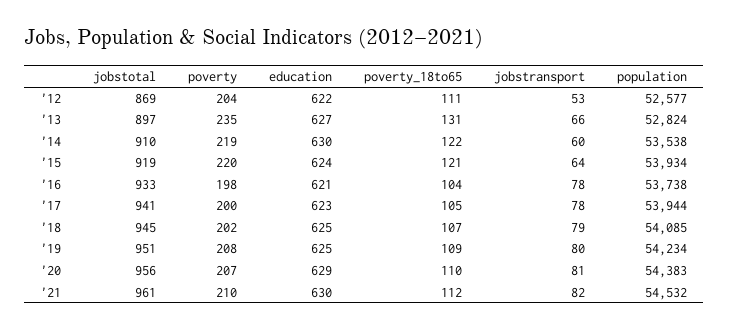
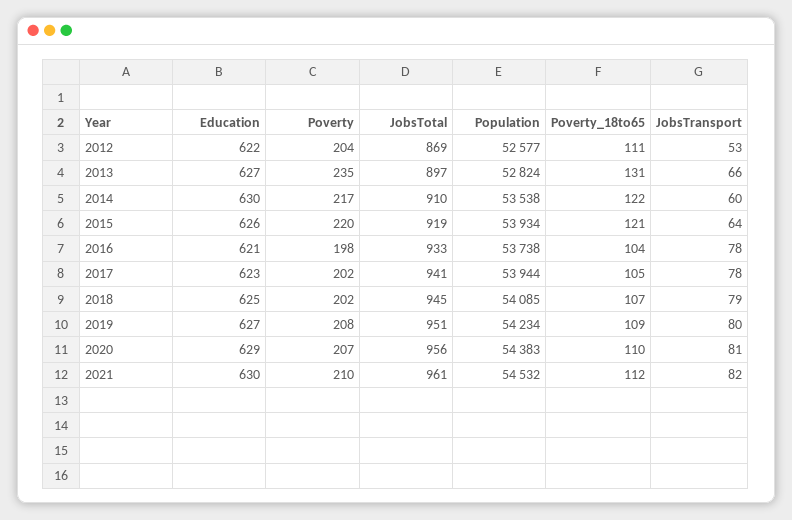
poverty, '14: 219 -> 217
education, '15: 624 -> 626
poverty, '17: 200 -> 202
education, '19: 625 -> 627

